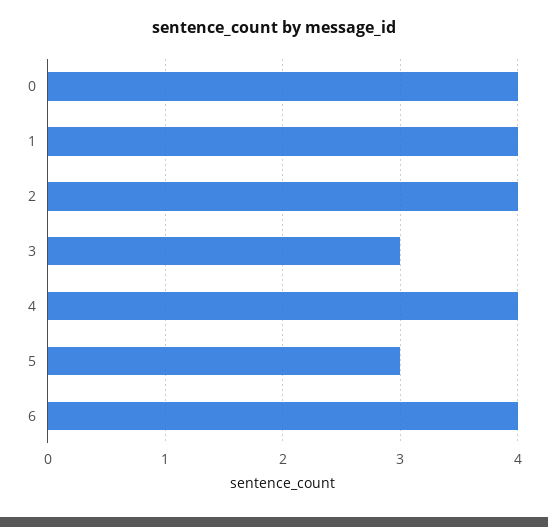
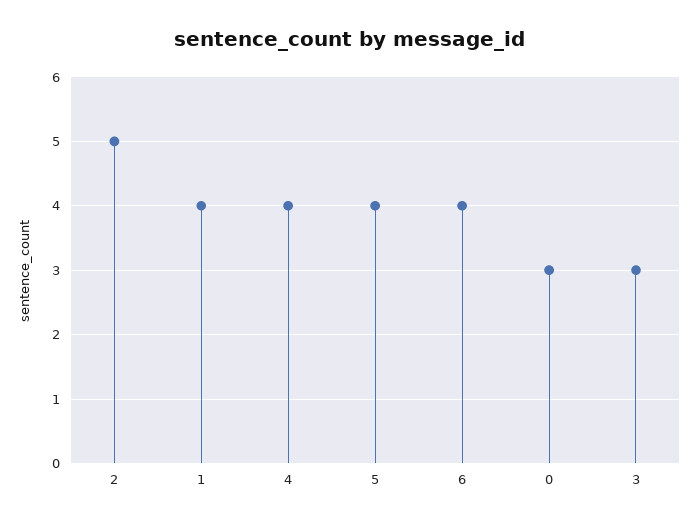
0: 4 -> 3
2: 4 -> 5
5: 3 -> 4

